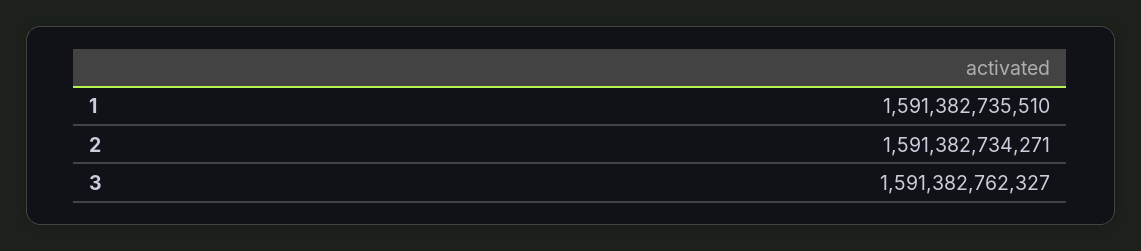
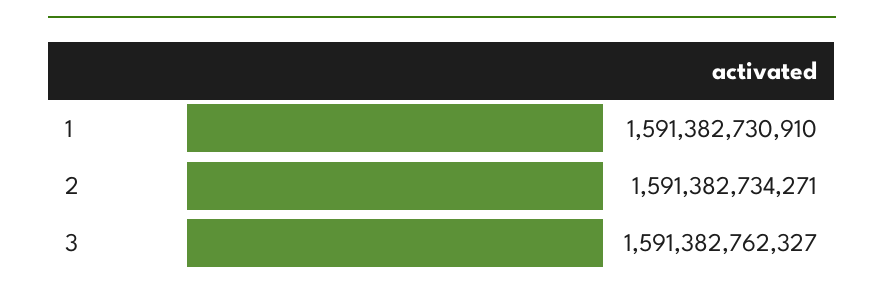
1: 1591382735510 -> 1591382730910

